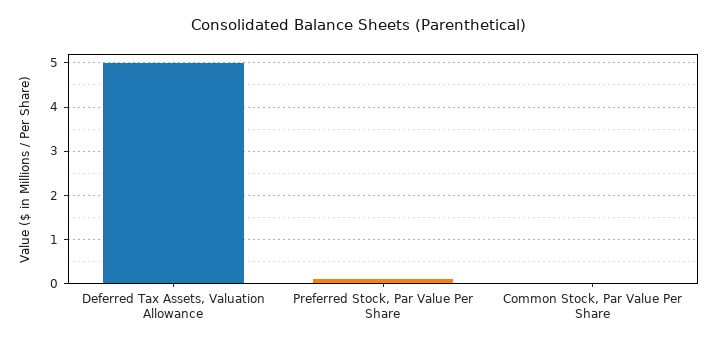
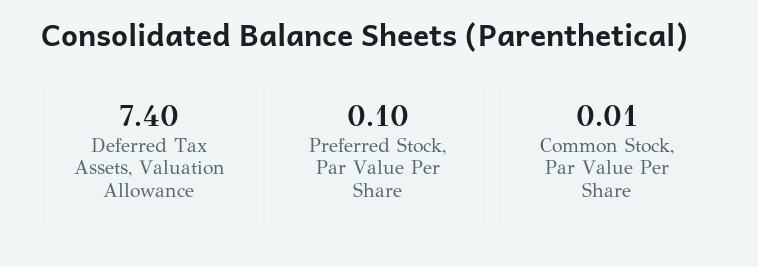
Deferred Tax Assets, Valuation Allowance: 5 -> 7.4

